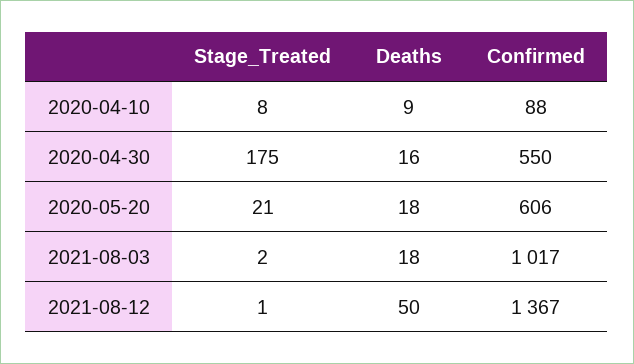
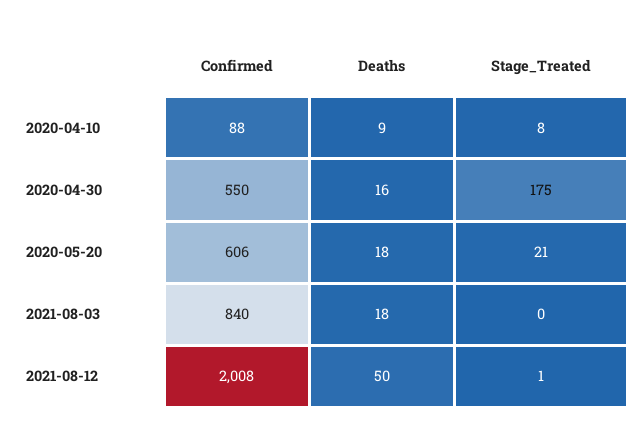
Stage_Treated, 2021-08-03: 2 -> 0
Confirmed, 2021-08-03: 1017 -> 840
Confirmed, 2021-08-12: 1367 -> 2008

